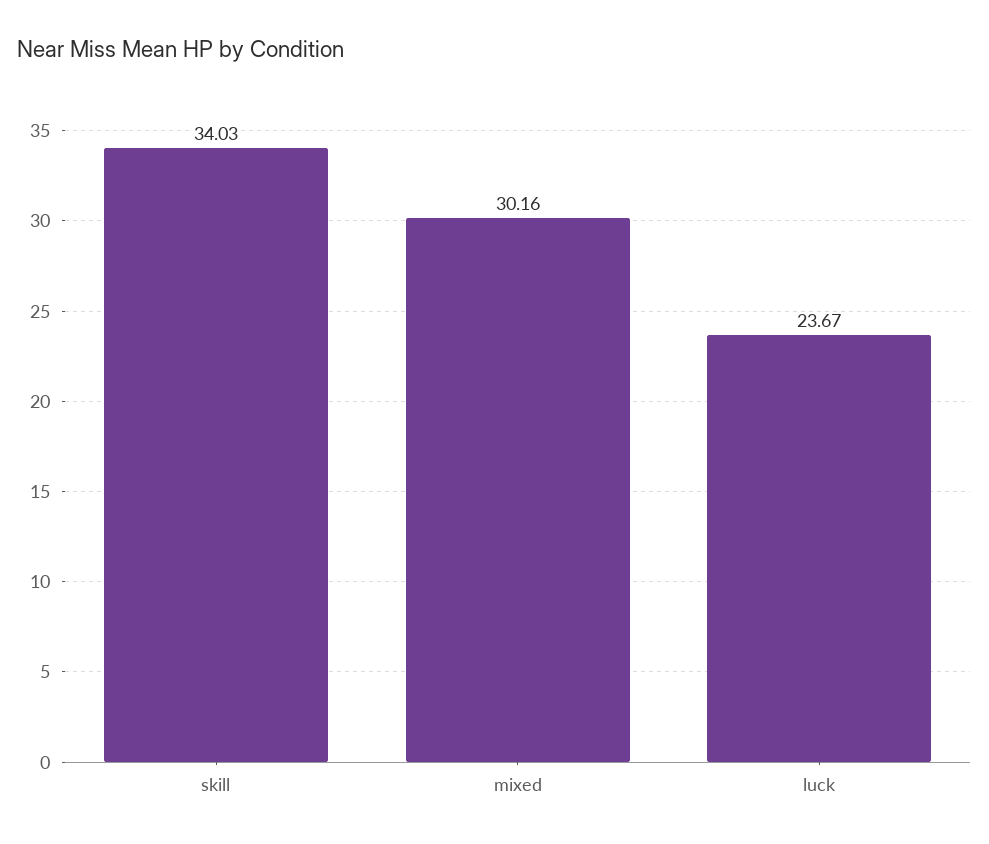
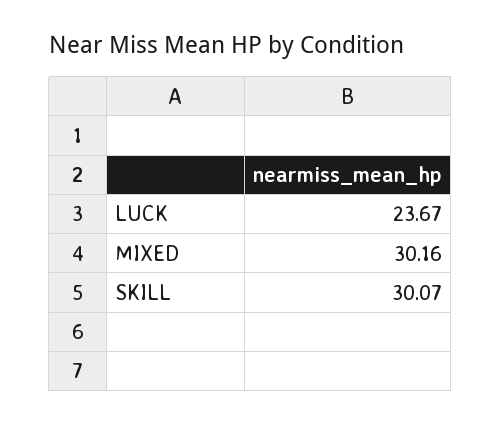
skill: 34.03 -> 30.07

